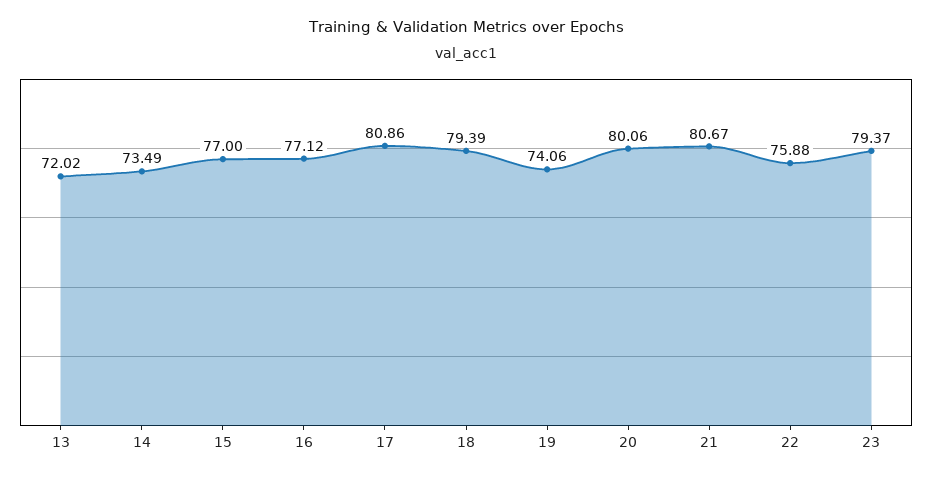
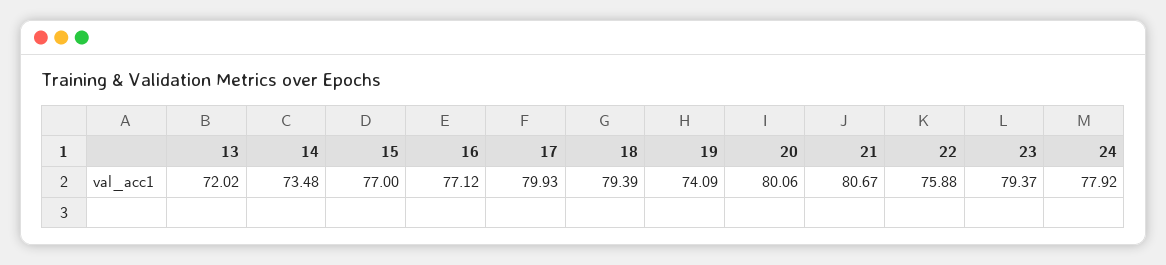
14: 73.49 -> 73.48
17: 80.86 -> 79.93
19: 74.06 -> 74.09
24: none -> 77.92

